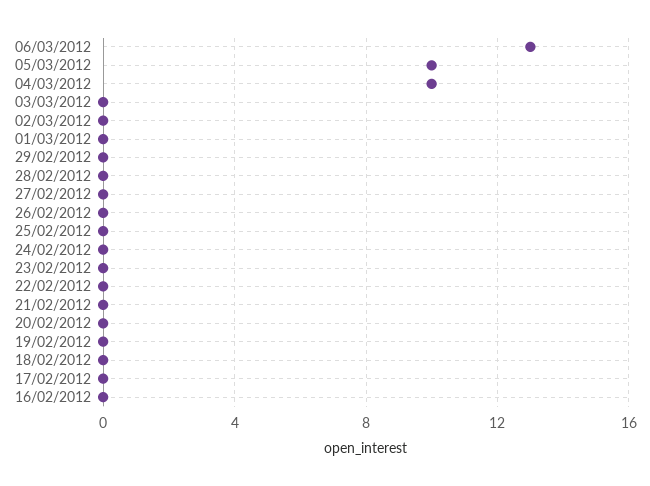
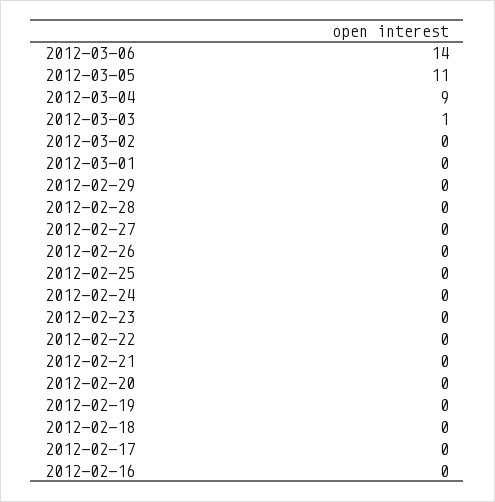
06/03/2012: 13 -> 14
05/03/2012: 10 -> 11
04/03/2012: 10 -> 9
03/03/2012: 0 -> 1

